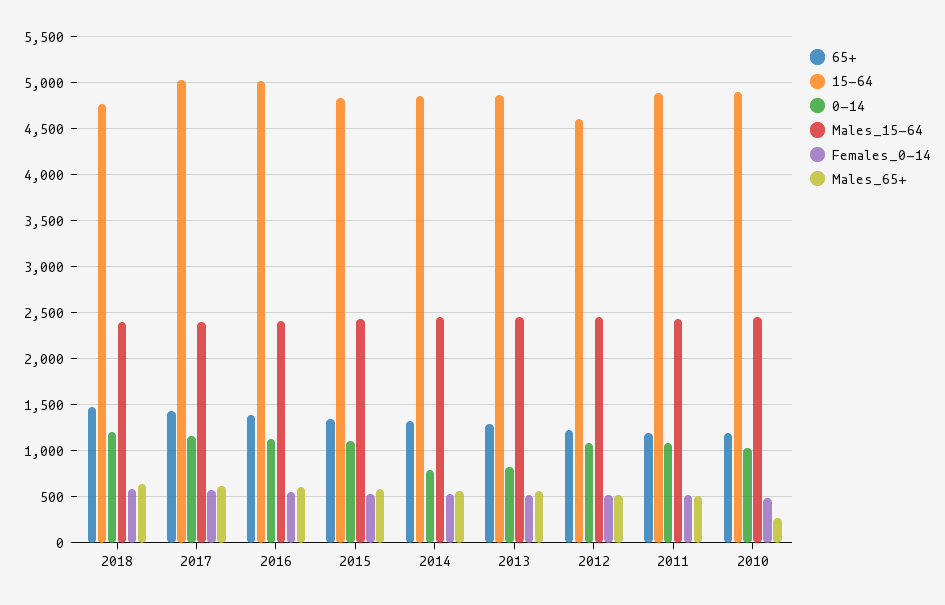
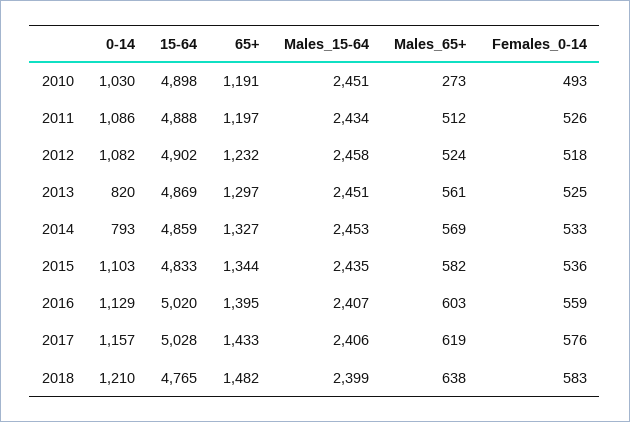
15-64, 2012: 4600 -> 4902

